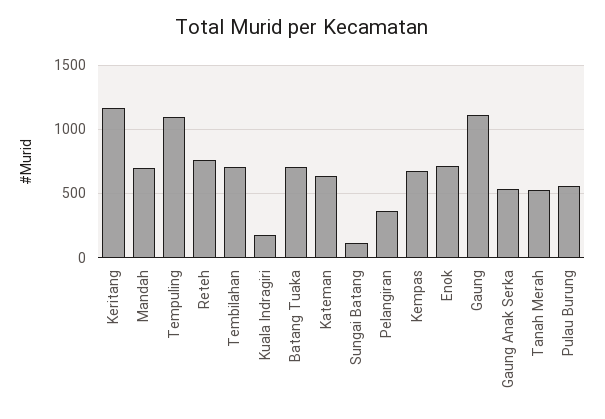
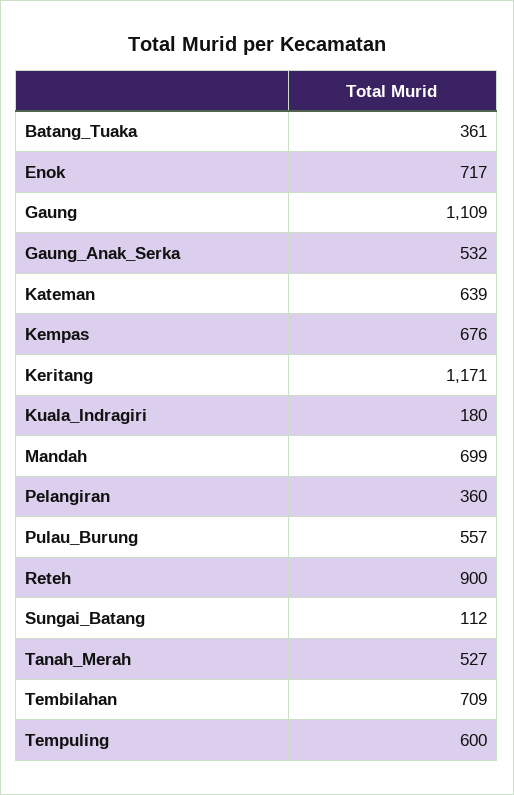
Tempuling: 1100 -> 600
Reteh: 750 -> 900
Batang Tuaka: 700 -> 361

